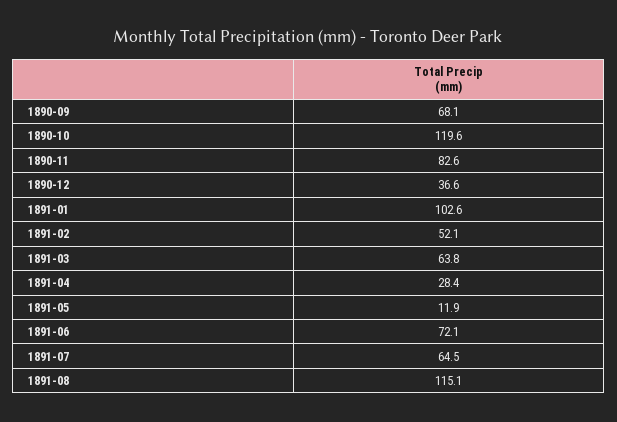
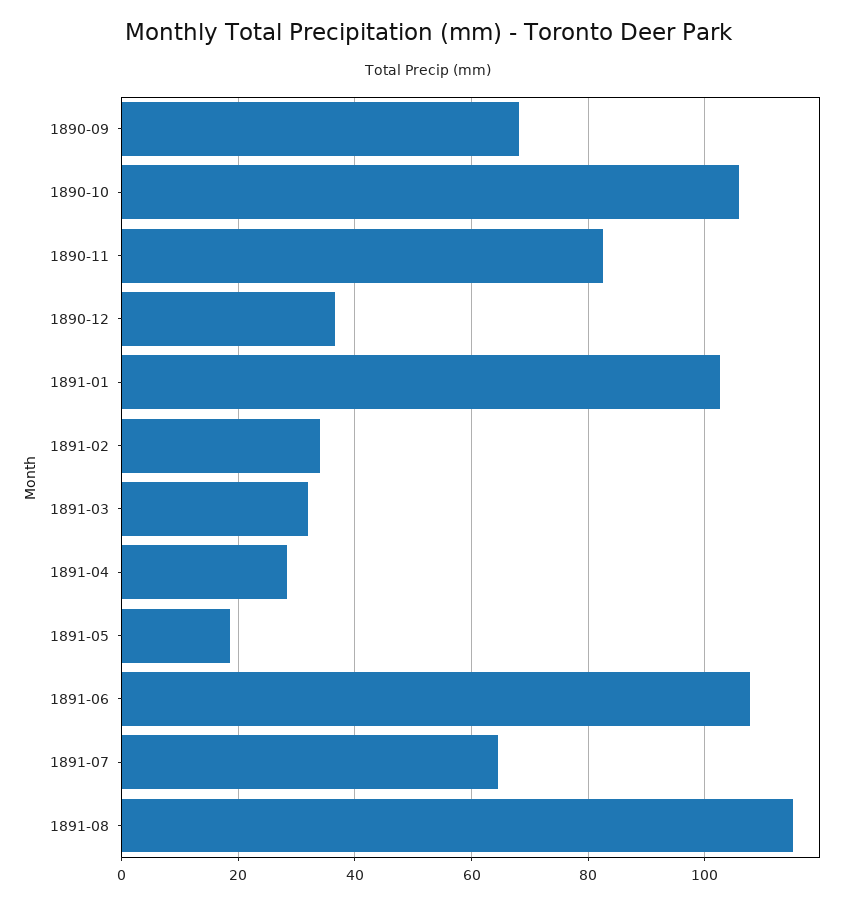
1890-10: 119.6 -> 106
1891-02: 52.1 -> 34
1891-03: 63.8 -> 32
1891-05: 11.9 -> 18
1891-06: 72.1 -> 108

